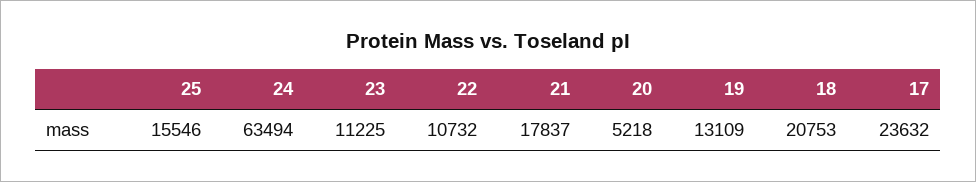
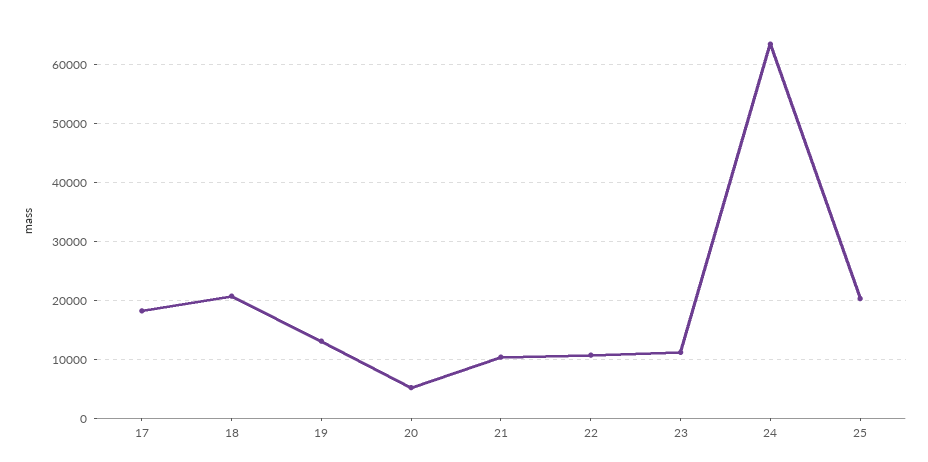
25: 15546 -> 20000
21: 17837 -> 10000
17: 23632 -> 18000

